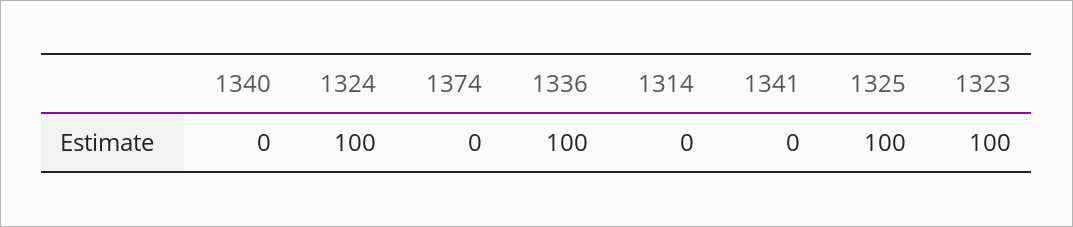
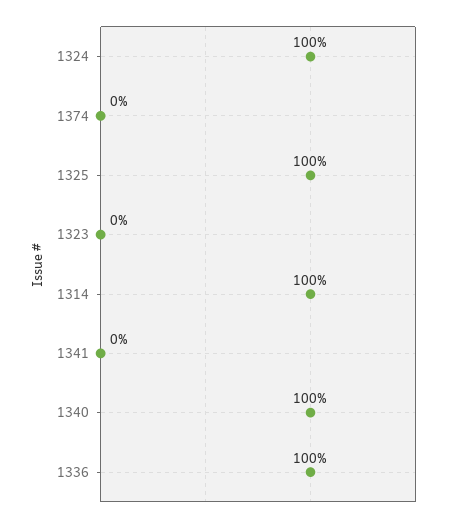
1340: 0 -> 100
1314: 0 -> 100
1323: 100 -> 0

